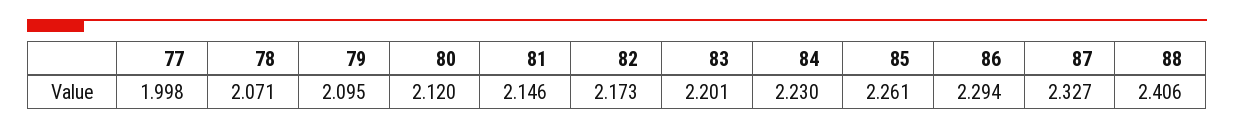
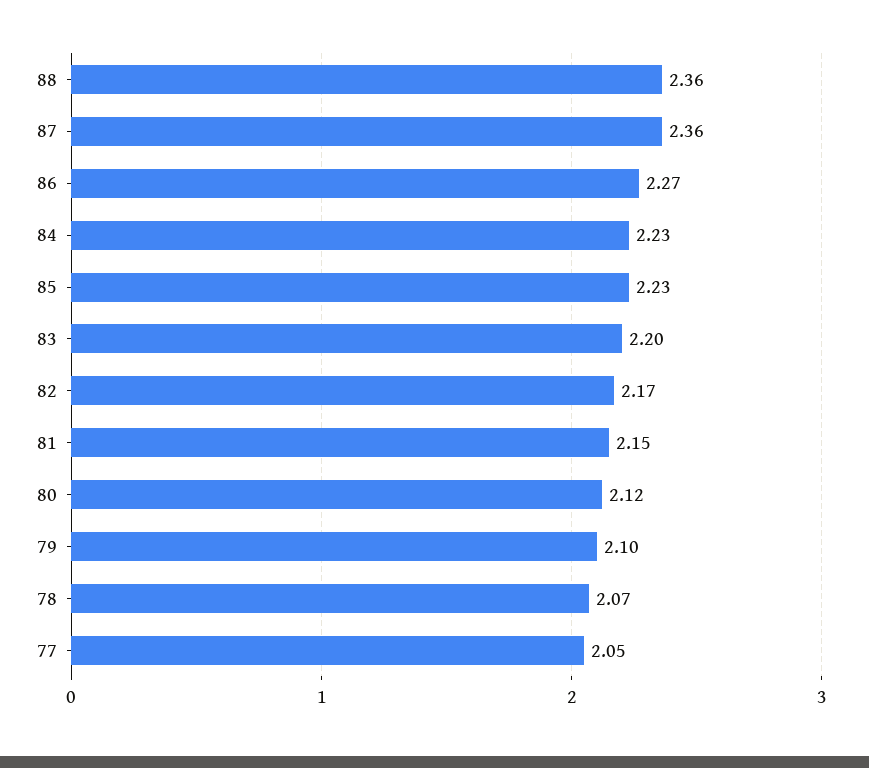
77: 1.998 -> 2.05
85: 2.261 -> 2.23
86: 2.294 -> 2.27
87: 2.327 -> 2.36
88: 2.406 -> 2.36

